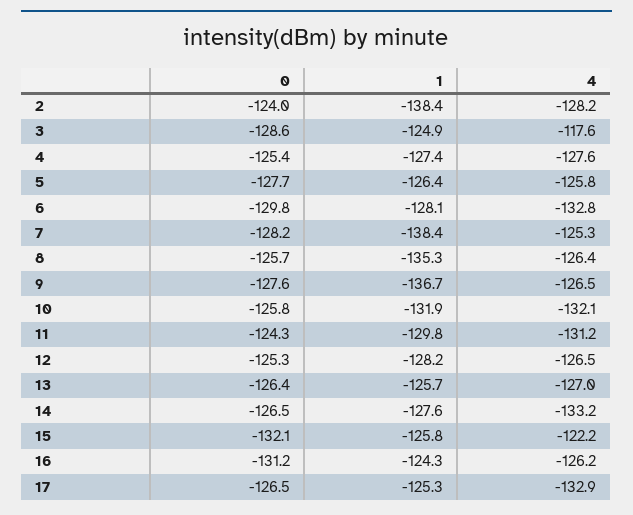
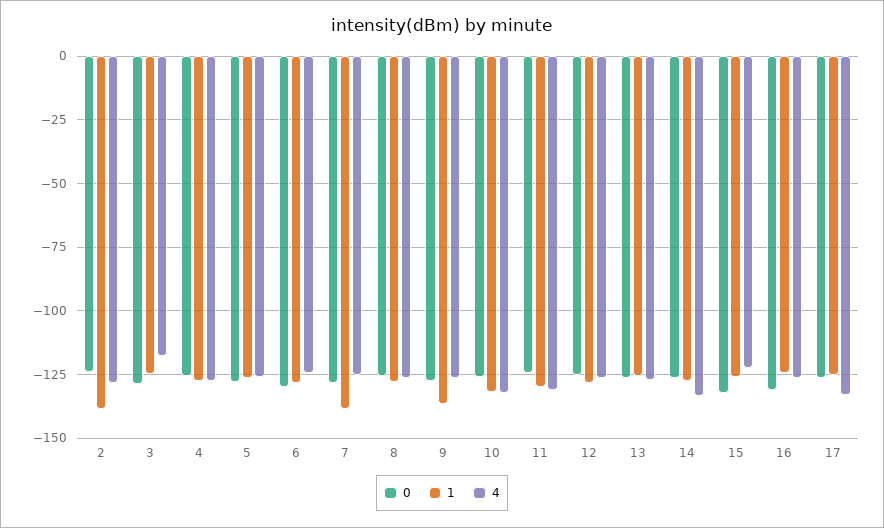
4, 6: -132.8 -> -125
1, 8: -135.3 -> -127.5

